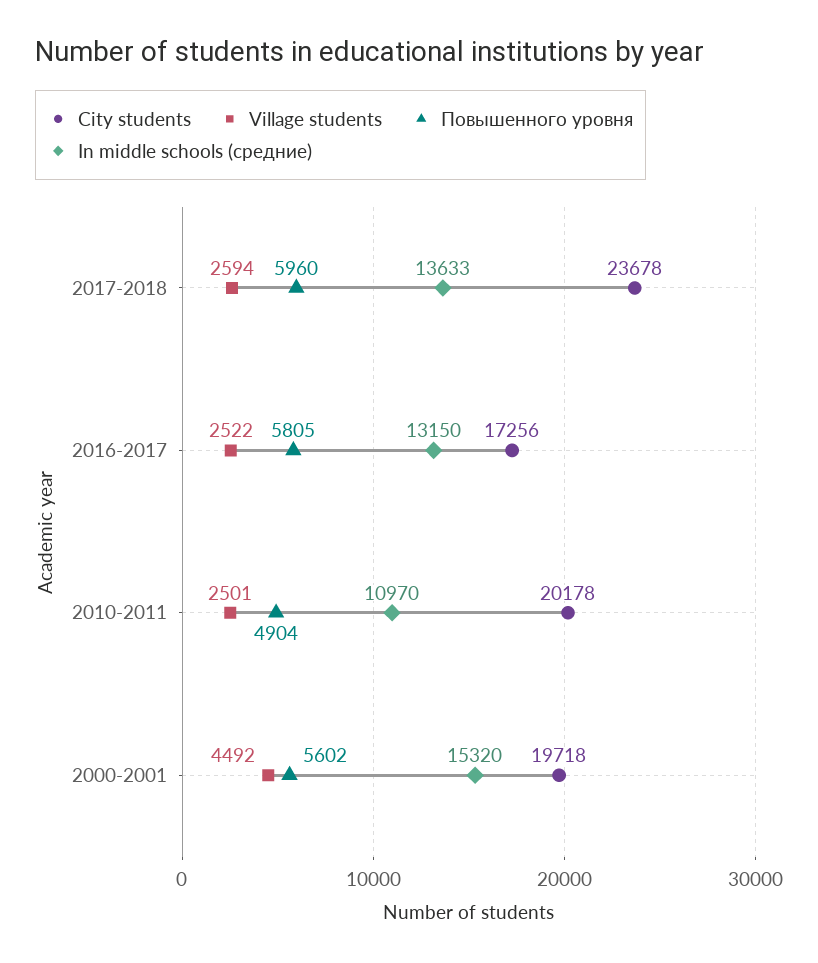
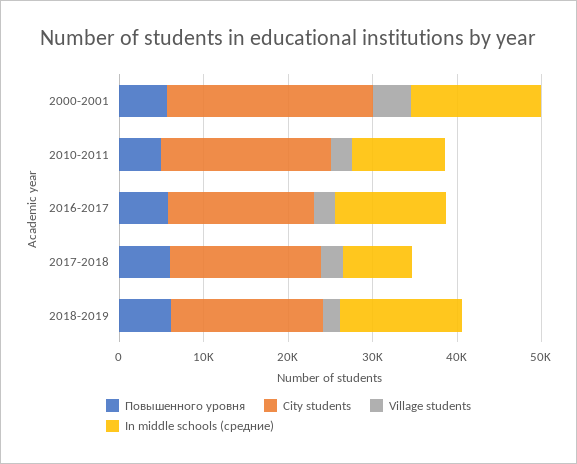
City students, 2017-2018: 23678 -> 18000
In middle schools (средние), 2017-2018: 13633 -> 8000
City students, 2000-2001: 19718 -> 24000
Повышенного уровня, 2018-2019: none -> 6000
City students, 2018-2019: none -> 18000
Village students, 2018-2019: none -> 2000
In middle schools (средние), 2018-2019: none -> 14000

